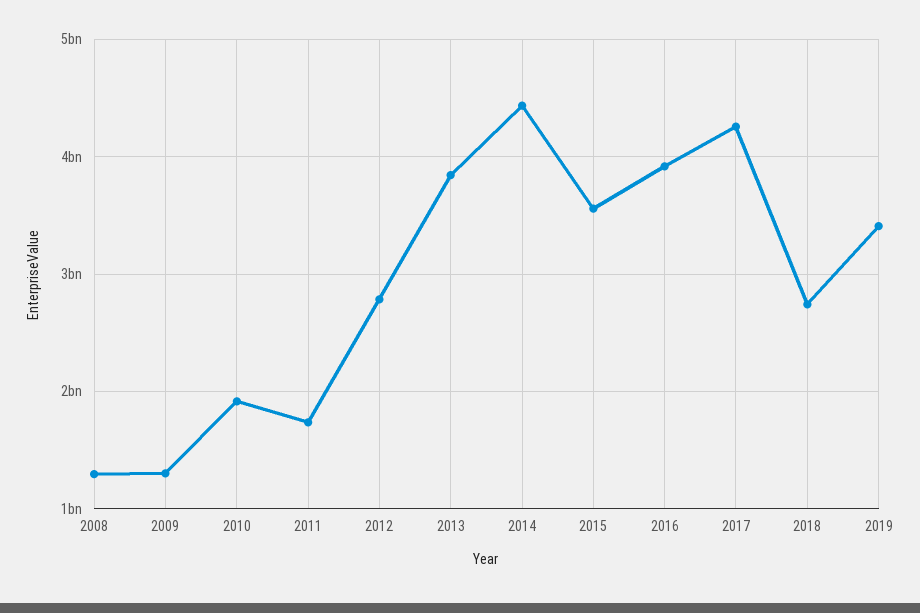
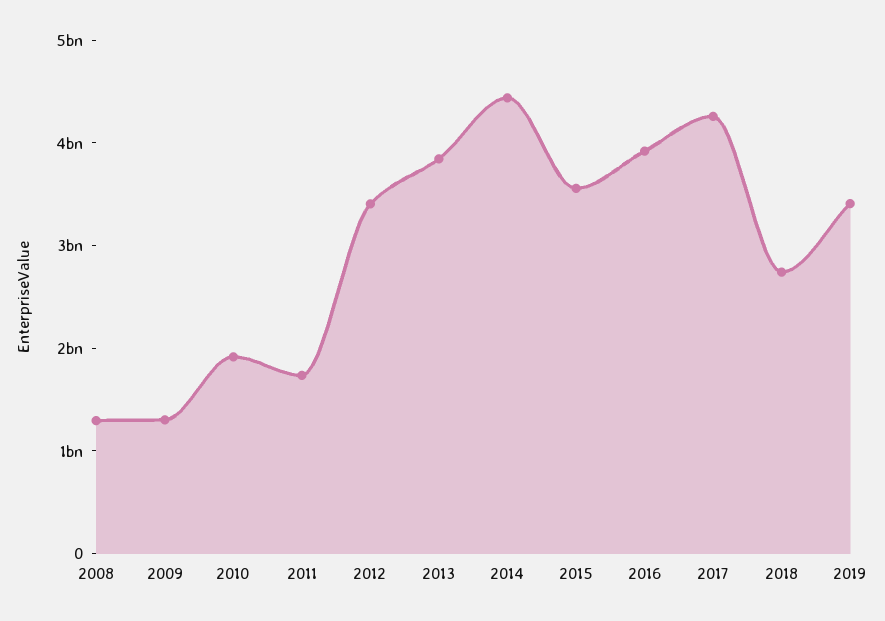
2012: 2800000000 -> 3400000000

